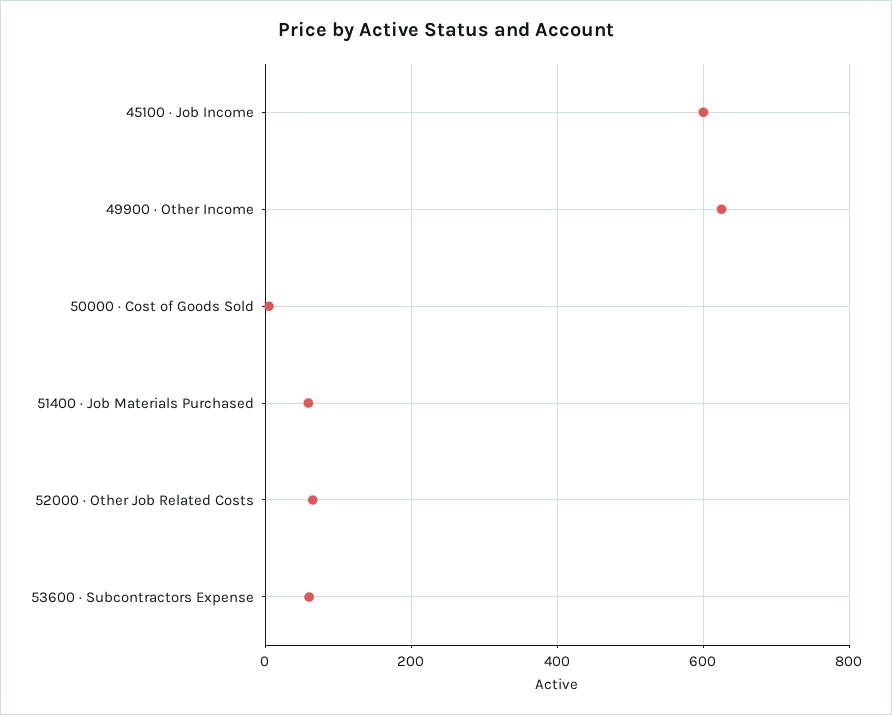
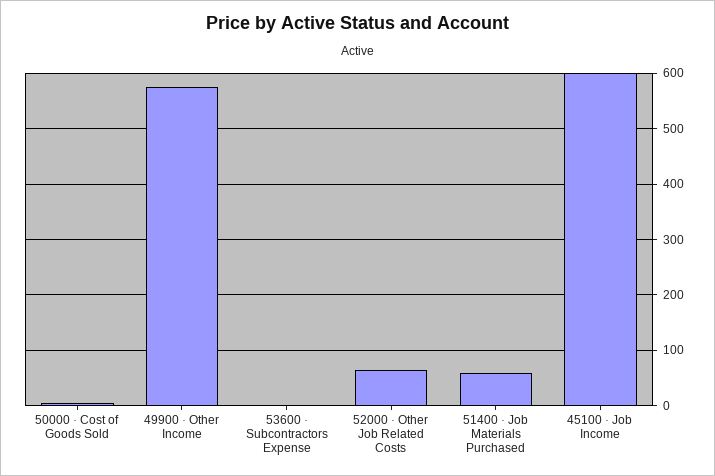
49900 · Other Income: 620 -> 580
53600 · Subcontractors Expense: 60 -> 0

